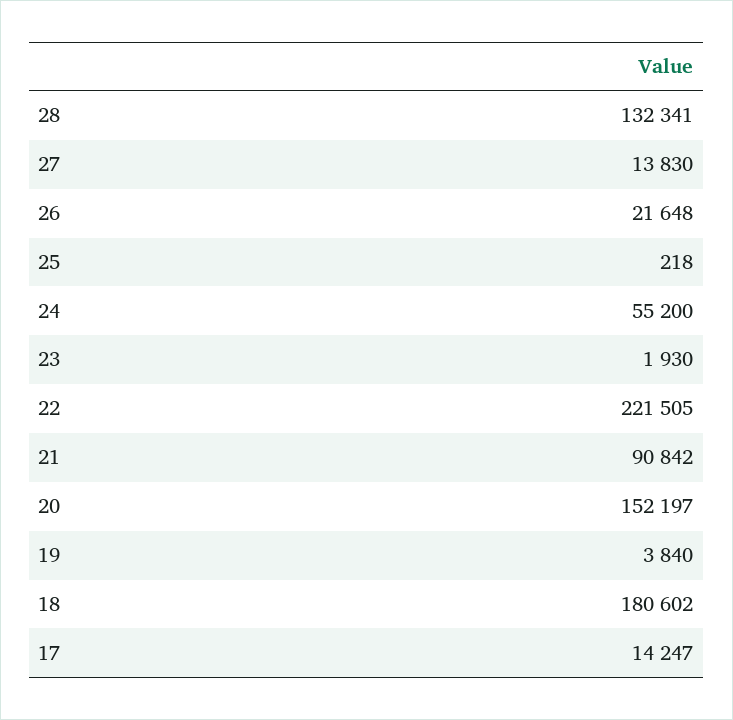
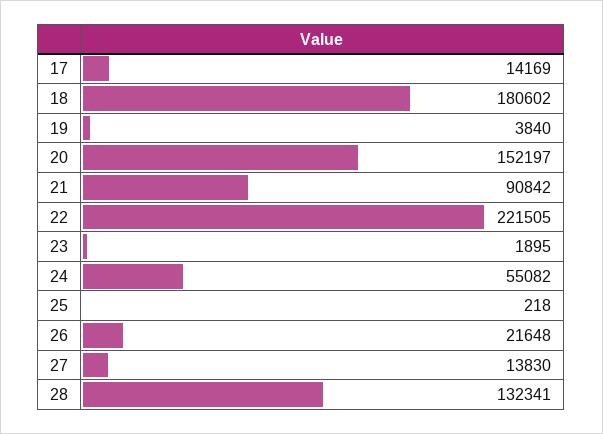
24: 55200 -> 55082
23: 1930 -> 1895
17: 14247 -> 14169

